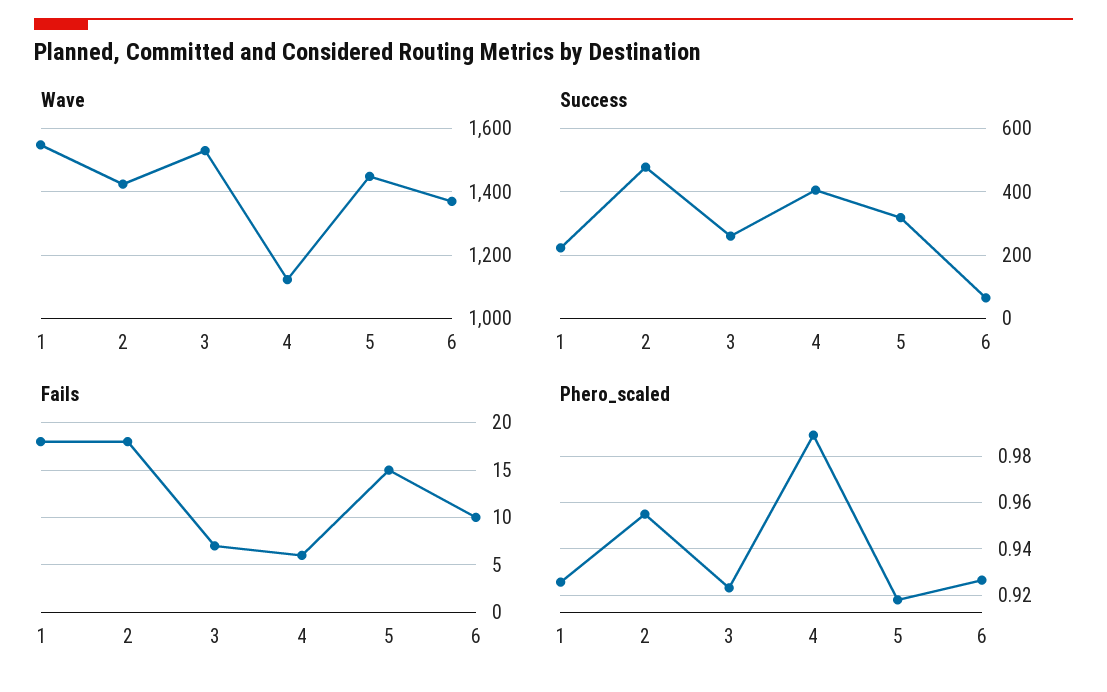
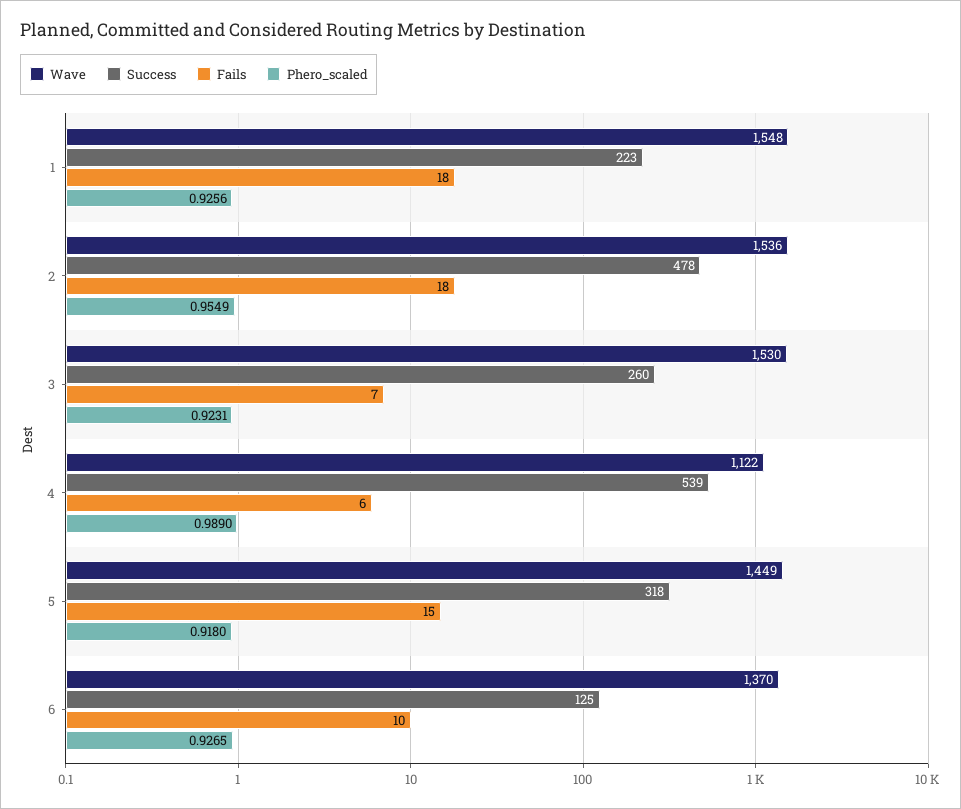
Wave, 2: 1420 -> 1536
Success, 4: 400 -> 539
Success, 6: 60 -> 125

